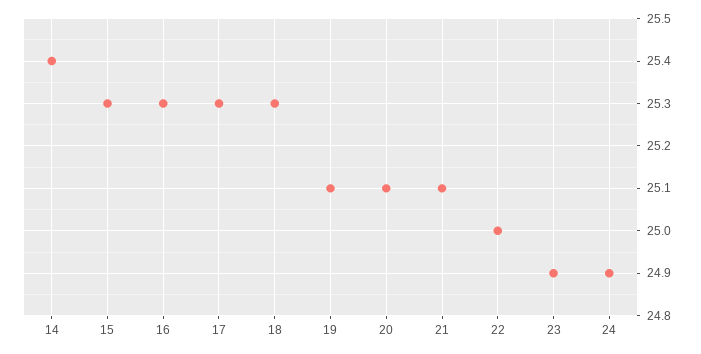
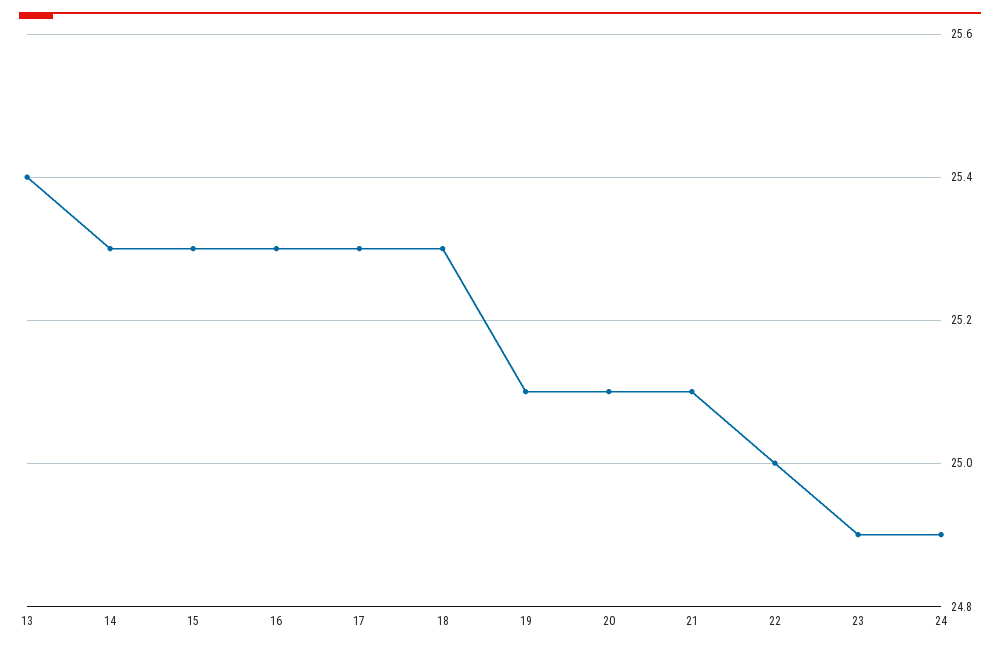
14: 25.4 -> 25.3
13: none -> 25.4

